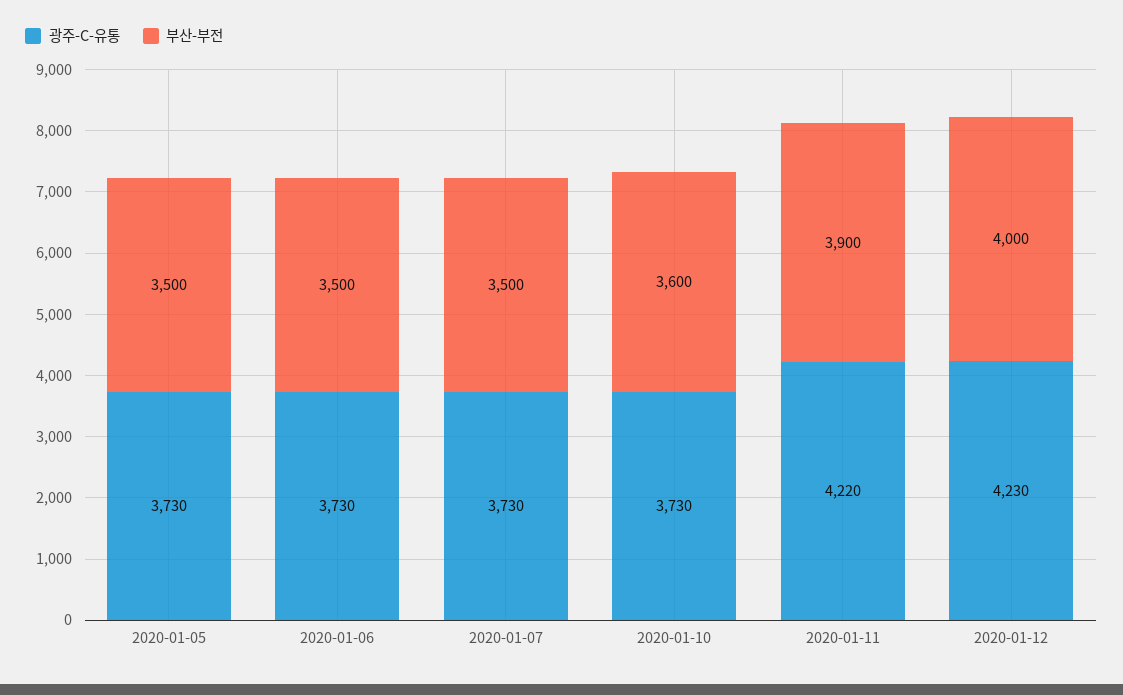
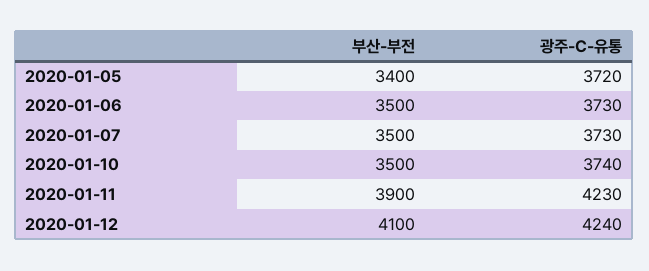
광주-C-유통, 2020-01-05: 3730 -> 3720
부산-부전, 2020-01-05: 3500 -> 3400
광주-C-유통, 2020-01-10: 3730 -> 3740
부산-부전, 2020-01-10: 3600 -> 3500
광주-C-유통, 2020-01-11: 4220 -> 4230
광주-C-유통, 2020-01-12: 4230 -> 4240
부산-부전, 2020-01-12: 4000 -> 4100

